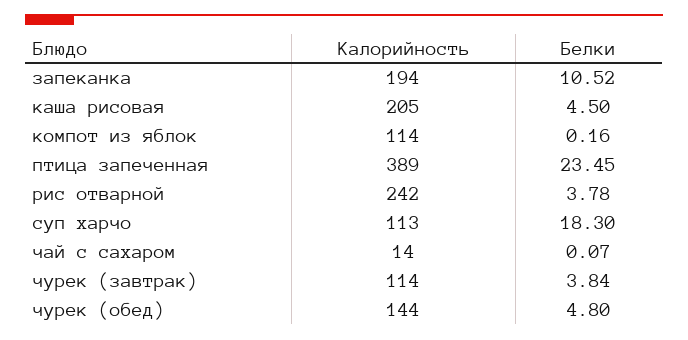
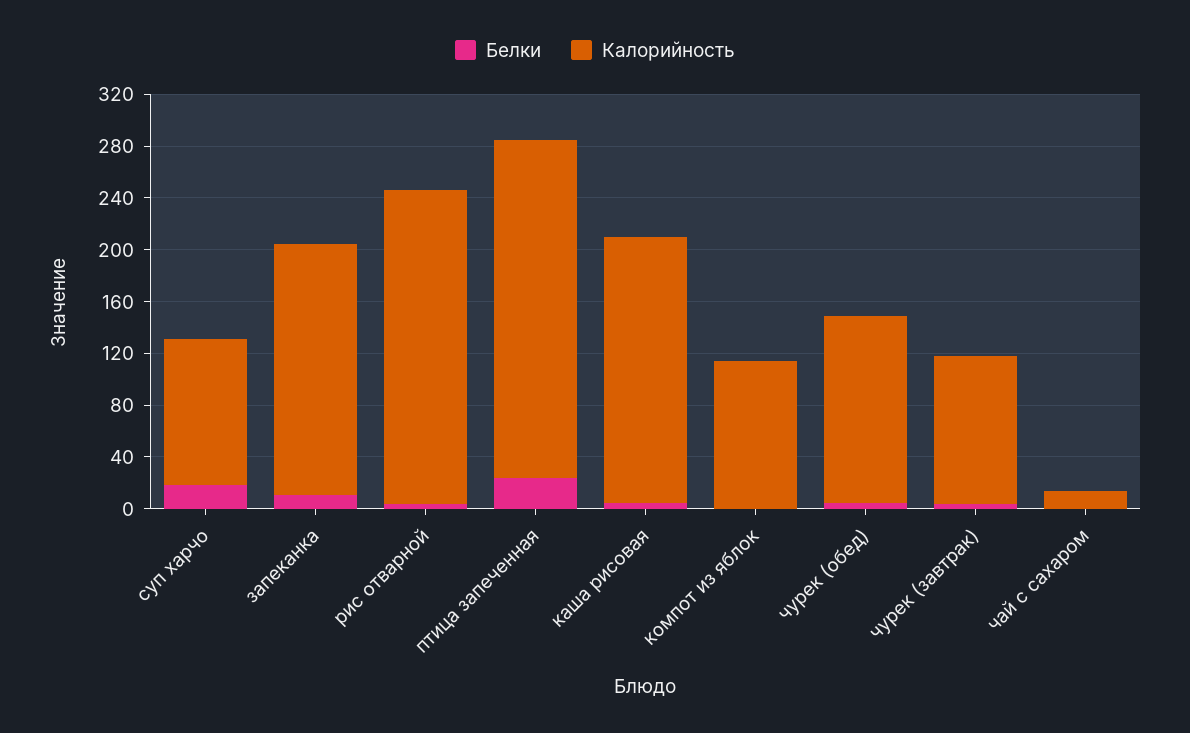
Калорийность, птица запеченная: 389 -> 260

